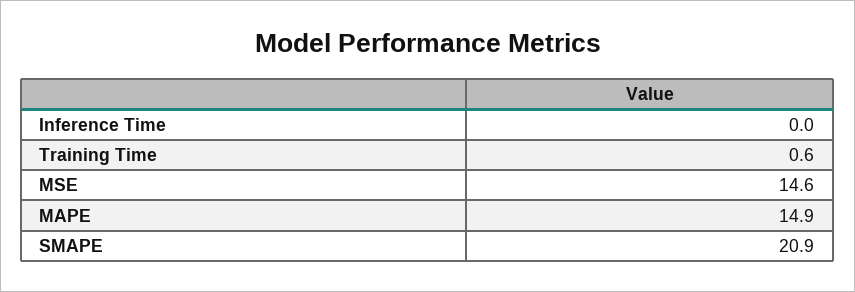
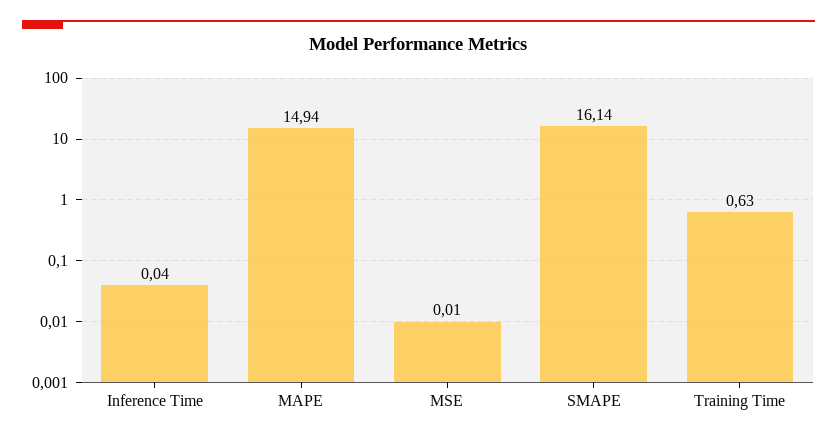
MSE: 14.6 -> 0.01
SMAPE: 20.9 -> 16.14

